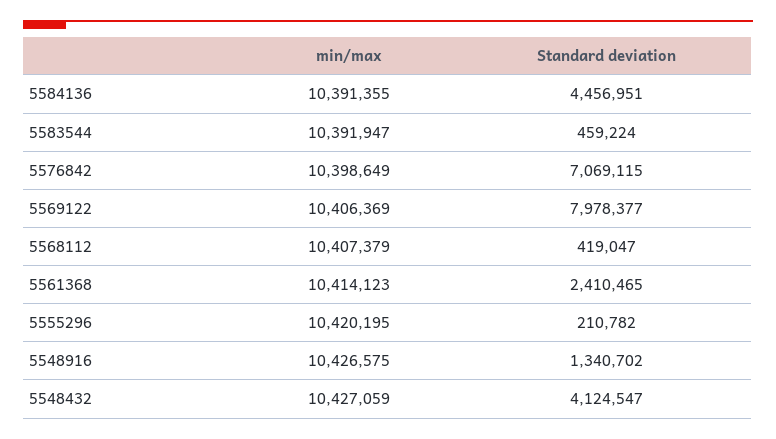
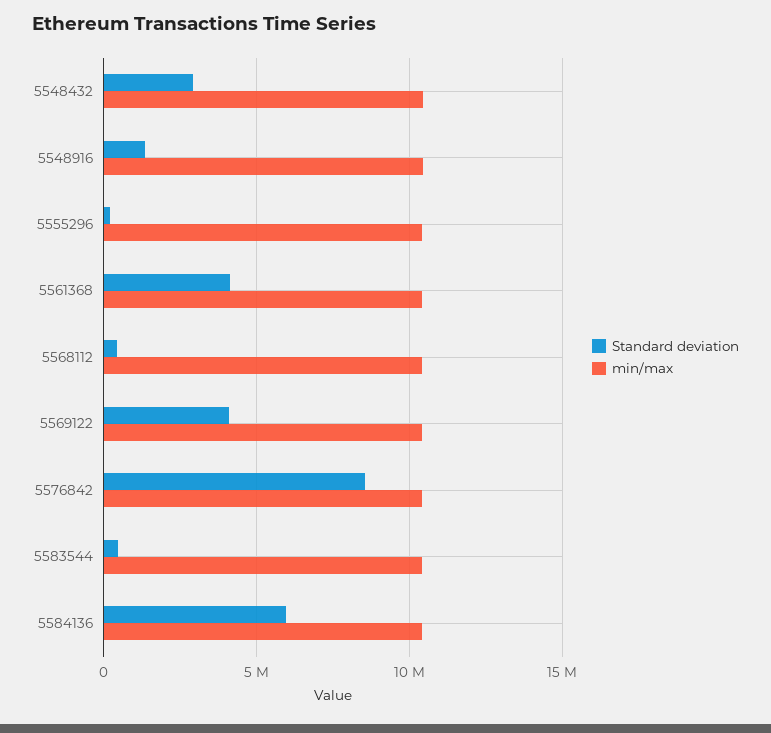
Standard deviation, 5584136: 4456951 -> 6000000
Standard deviation, 5576842: 7069115 -> 8500000
Standard deviation, 5569122: 7978377 -> 4000000
Standard deviation, 5561368: 2410465 -> 4000000
Standard deviation, 5548432: 4124547 -> 3000000

